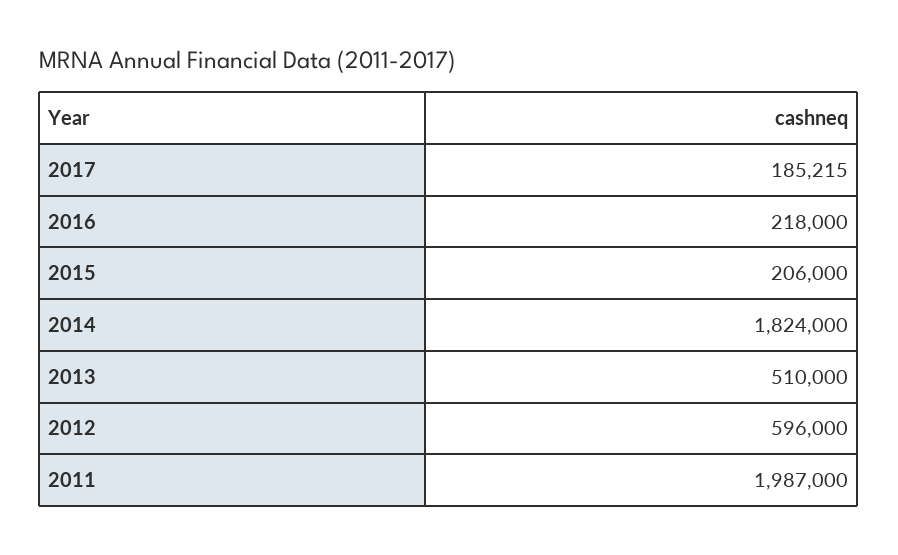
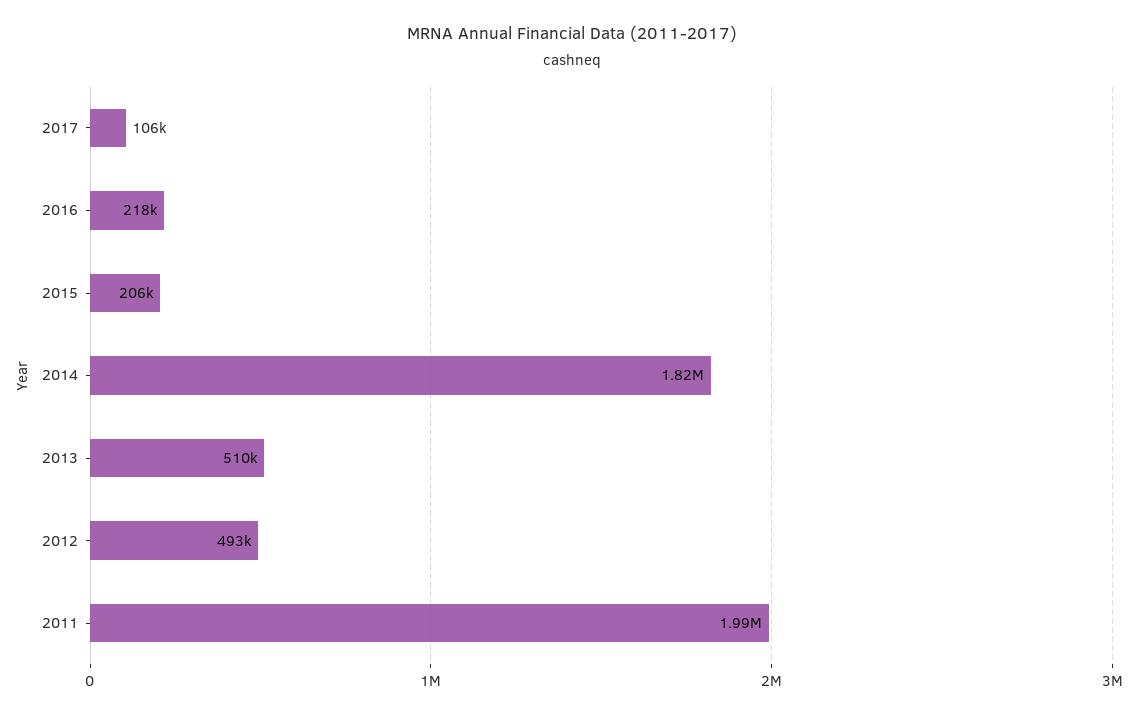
2017: 185215 -> 106000
2012: 596000 -> 493000

